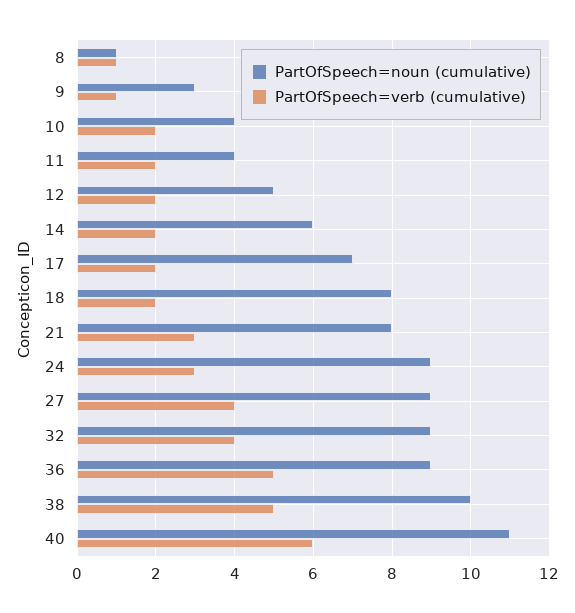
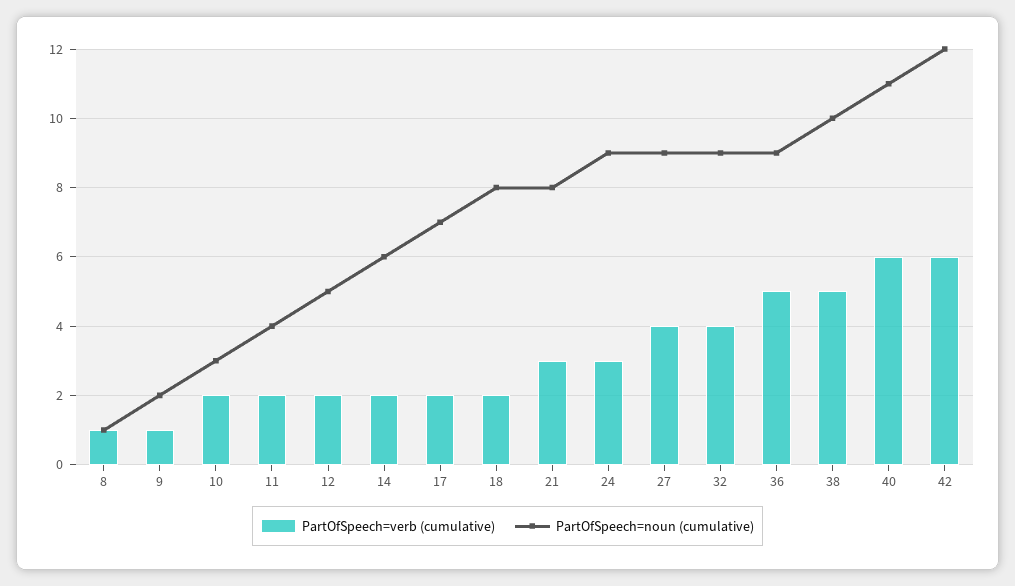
PartOfSpeech=noun (cumulative), 9: 3 -> 2
PartOfSpeech=noun (cumulative), 10: 4 -> 3
PartOfSpeech=verb (cumulative), 42: none -> 6
PartOfSpeech=noun (cumulative), 42: none -> 12

